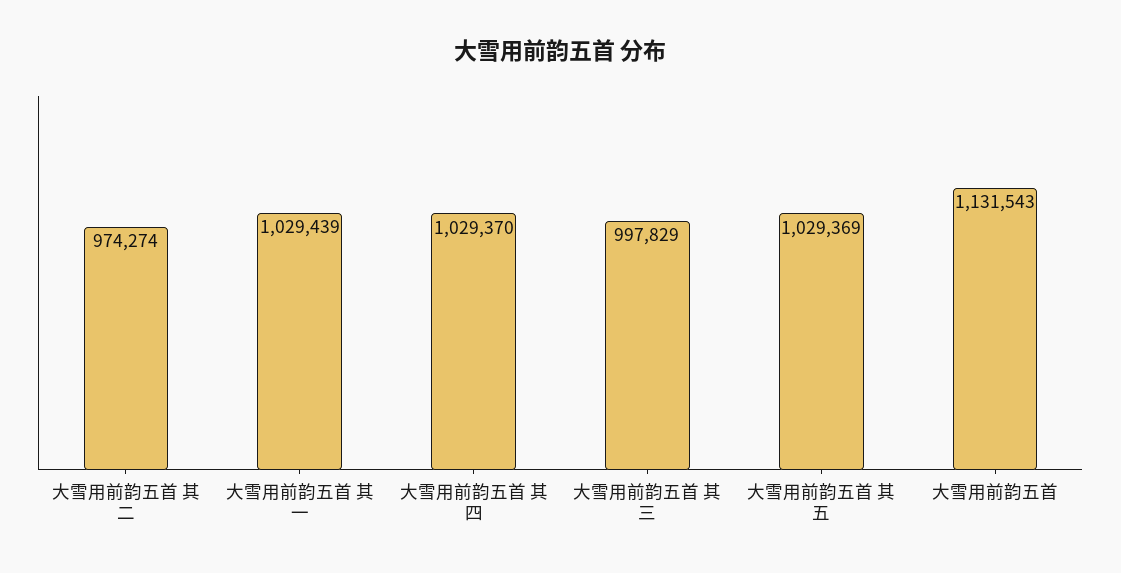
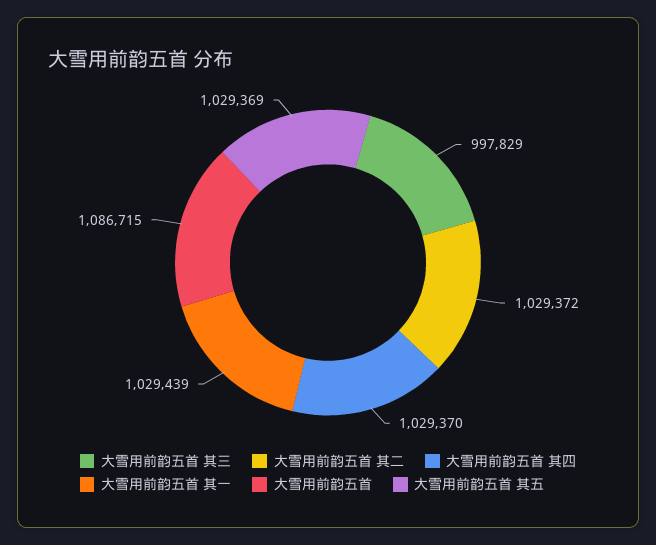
大雪用前韵五首 其二: 974274 -> 1029372
大雪用前韵五首: 1131543 -> 1086715

